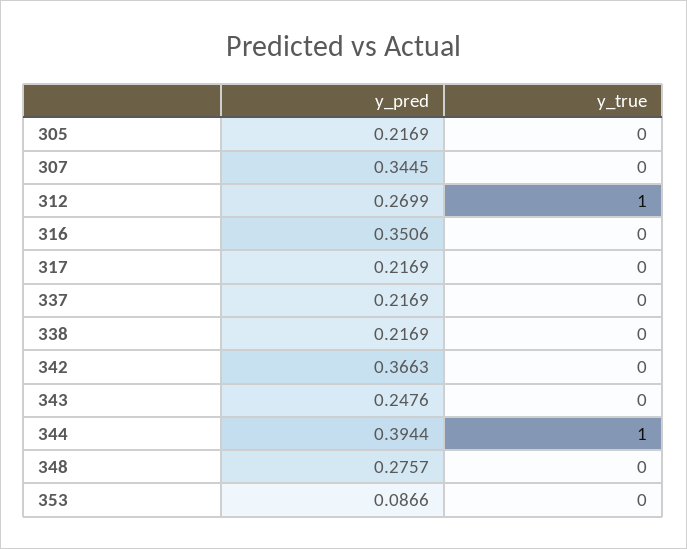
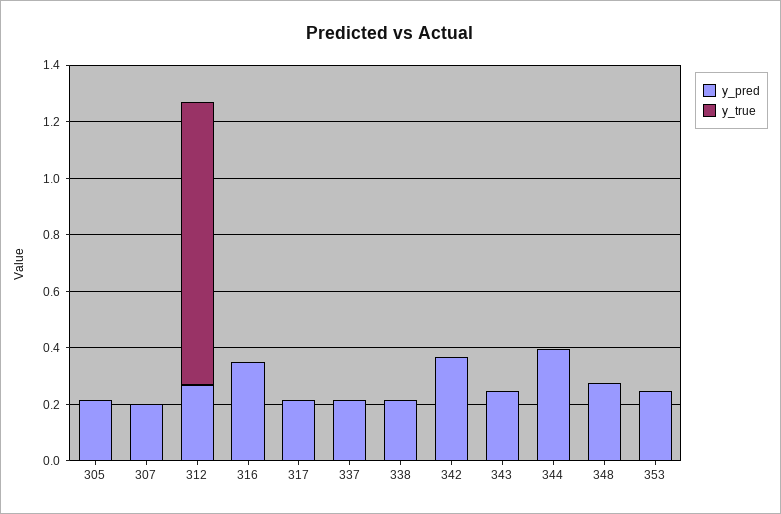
y_pred, 307: 0.3445 -> 0.2
y_true, 344: 1 -> 0
y_pred, 353: 0.0866 -> 0.25

